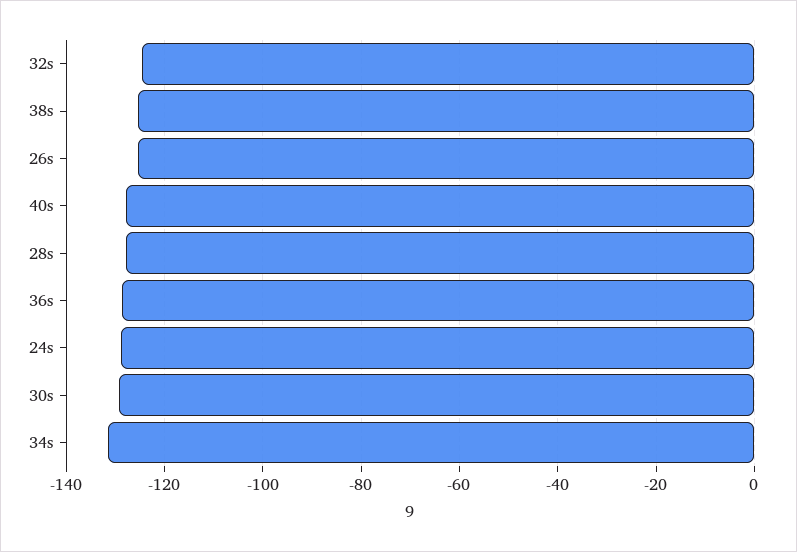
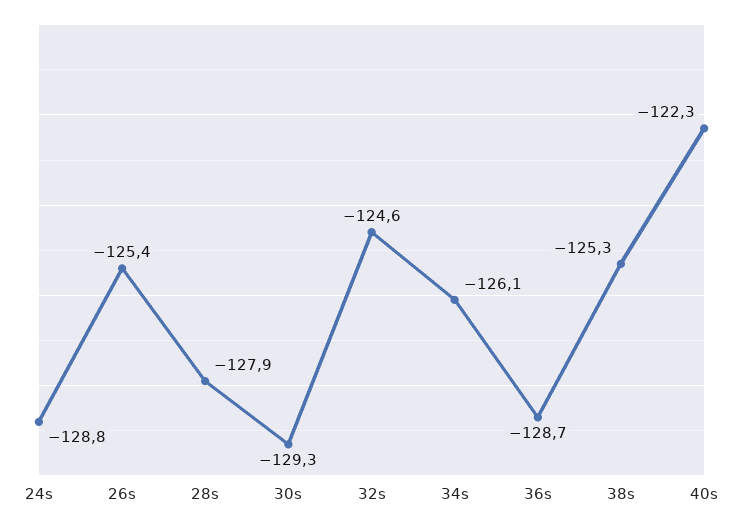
40s: -128 -> -122.3
34s: -132 -> -126.1

